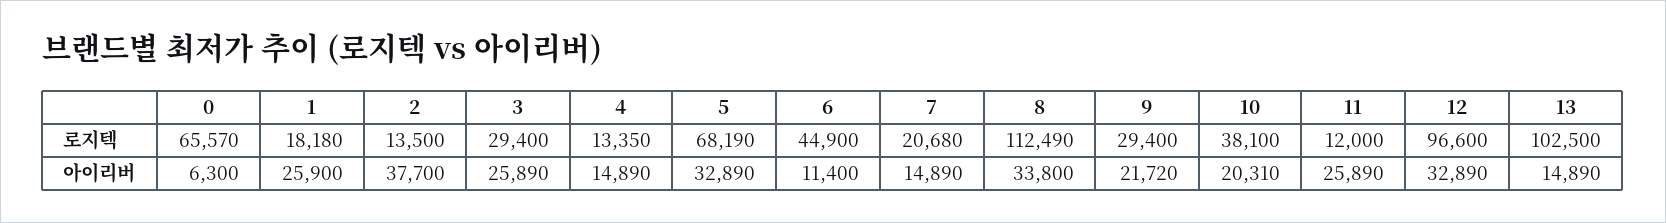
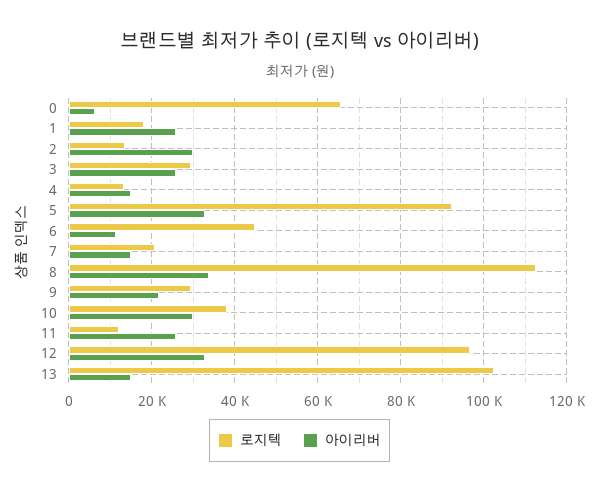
로지텍, 5: 68190 -> 92000
아이리버, 2: 37700 -> 30000
아이리버, 10: 20310 -> 30000

